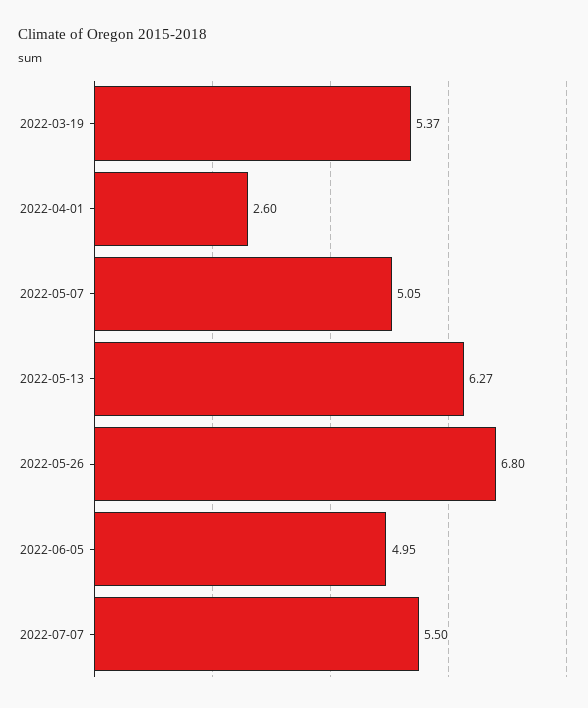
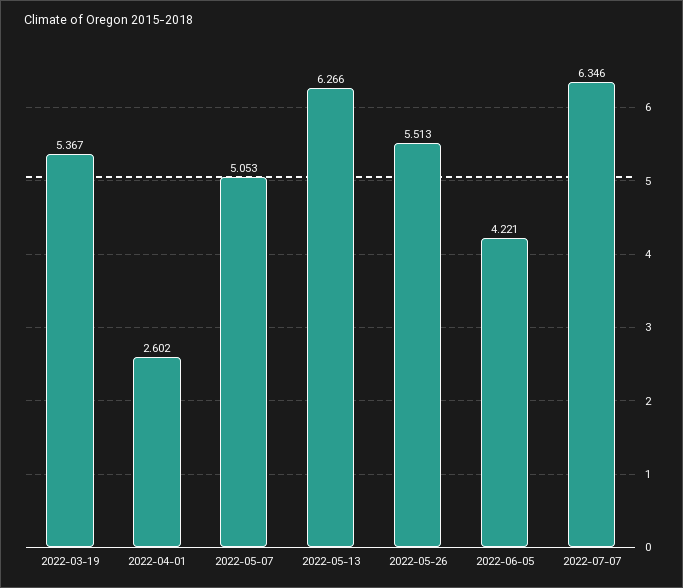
2022-05-26: 6.8 -> 5.513
2022-06-05: 4.95 -> 4.221
2022-07-07: 5.5 -> 6.346

